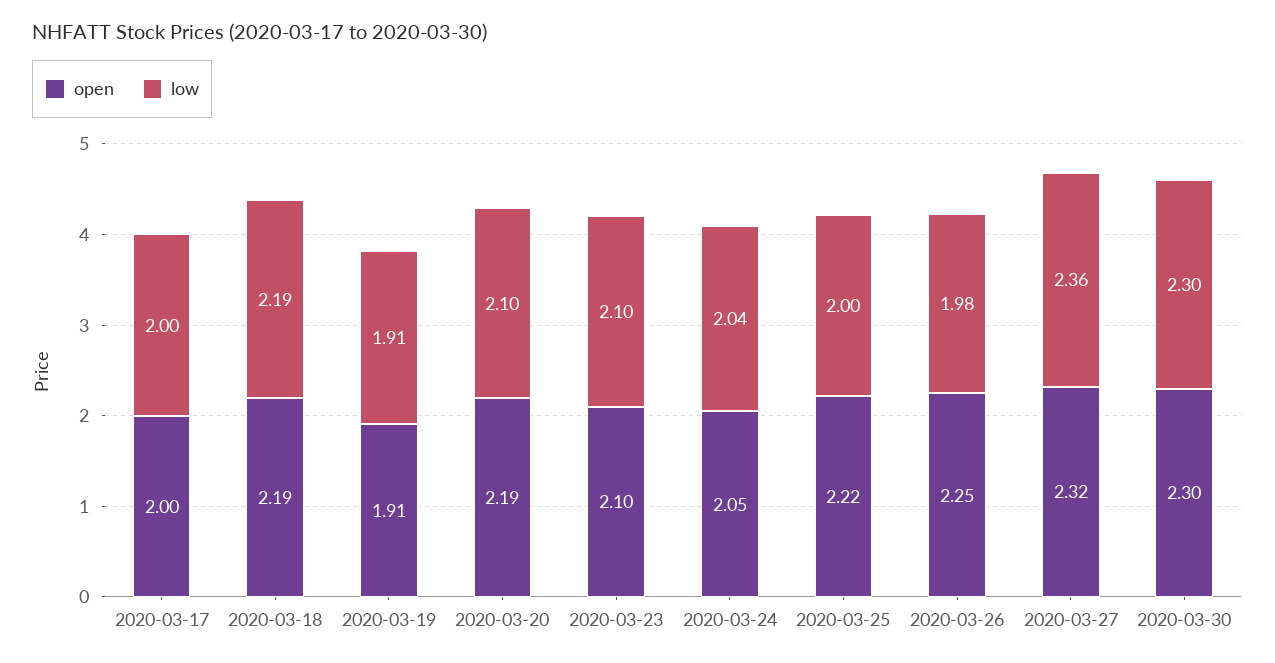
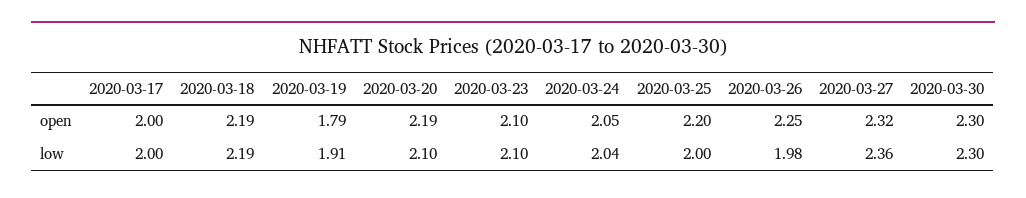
open, 2020-03-19: 1.91 -> 1.79
open, 2020-03-25: 2.22 -> 2.2

